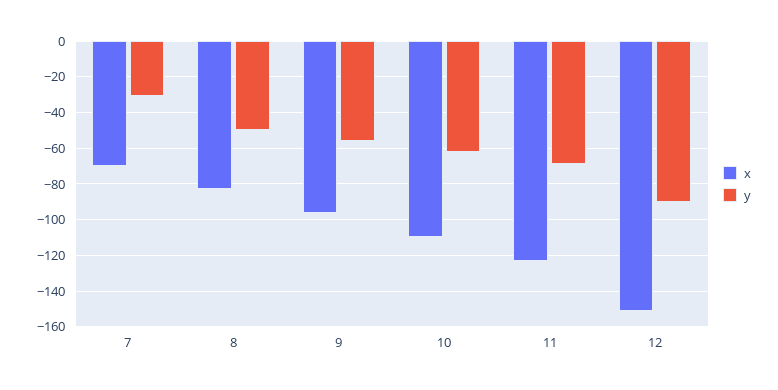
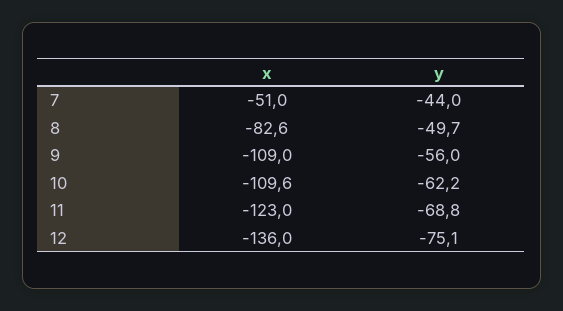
x, 7: -70 -> -51
y, 7: -30 -> -44
x, 9: -95 -> -109
x, 12: -150 -> -136
y, 12: -90 -> -75.1

